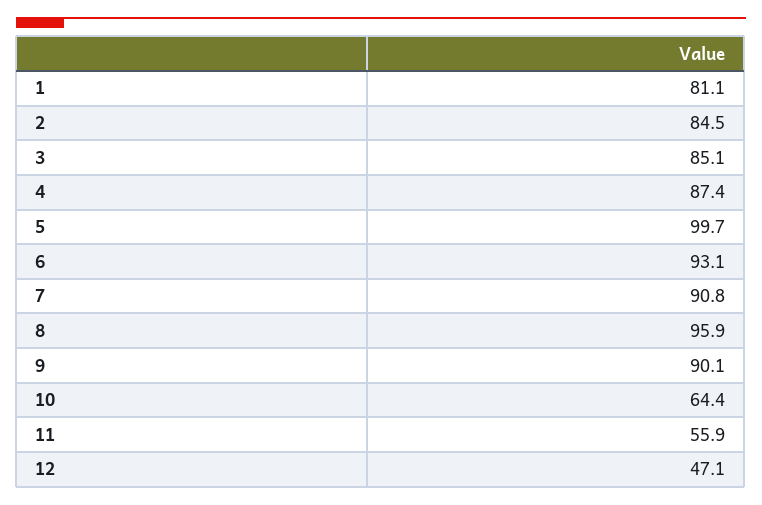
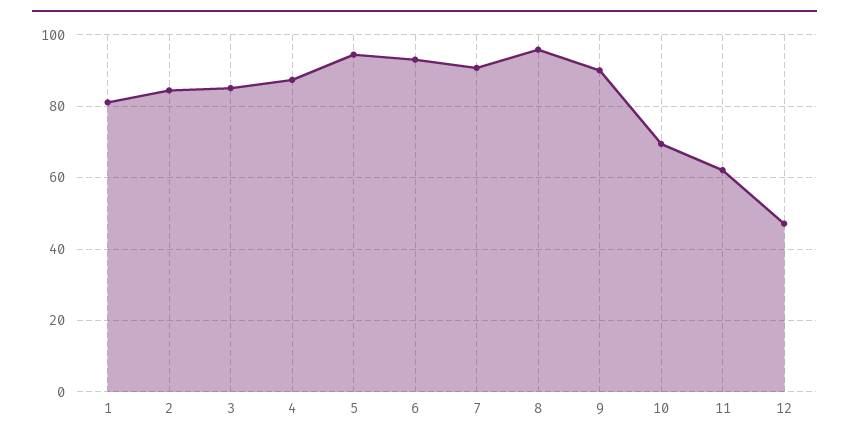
5: 99.7 -> 94
10: 64.4 -> 70
11: 55.9 -> 62

